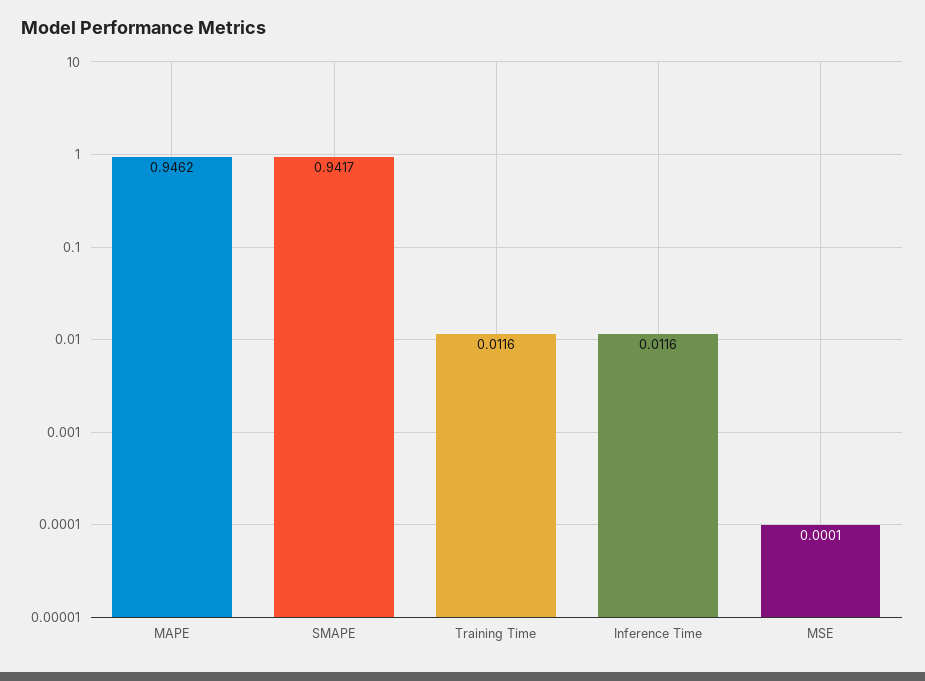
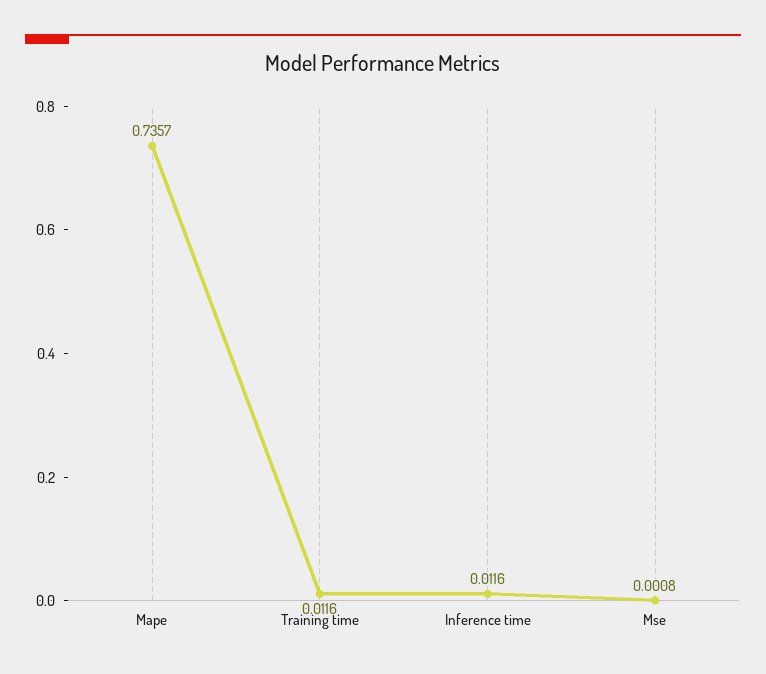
MAPE: 0.9462 -> 0.7357
SMAPE: 0.9417 -> none
MSE: 0.0001 -> 0.0008

